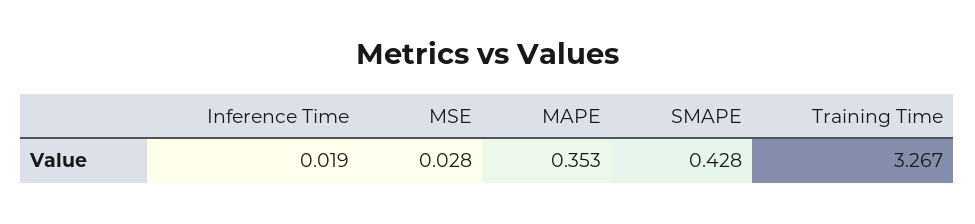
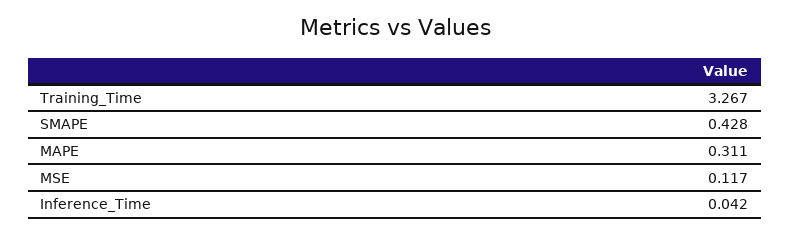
Inference Time: 0.019 -> 0.042
MSE: 0.028 -> 0.117
MAPE: 0.353 -> 0.311

